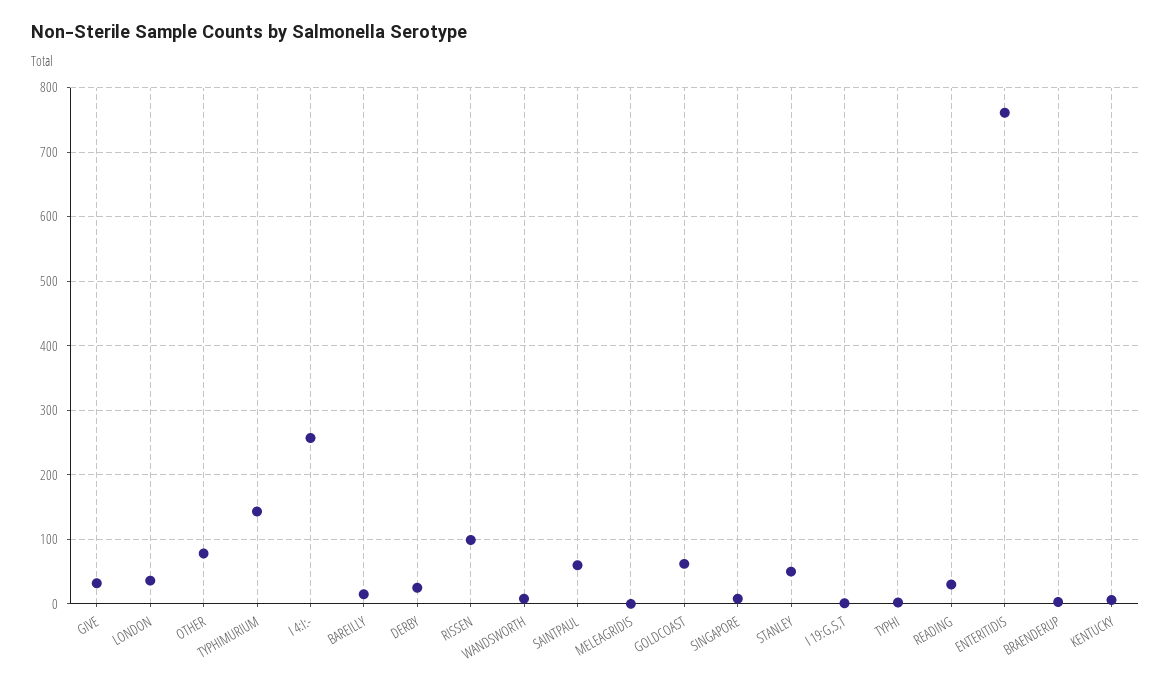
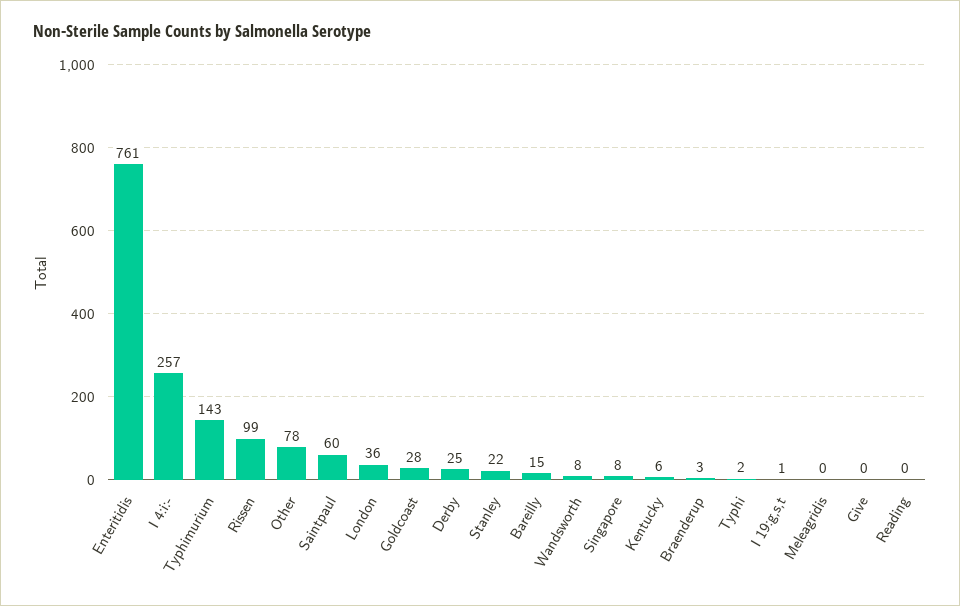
GIVE: 30 -> 0
GOLDCOAST: 60 -> 28
STANLEY: 50 -> 22
READING: 30 -> 0

